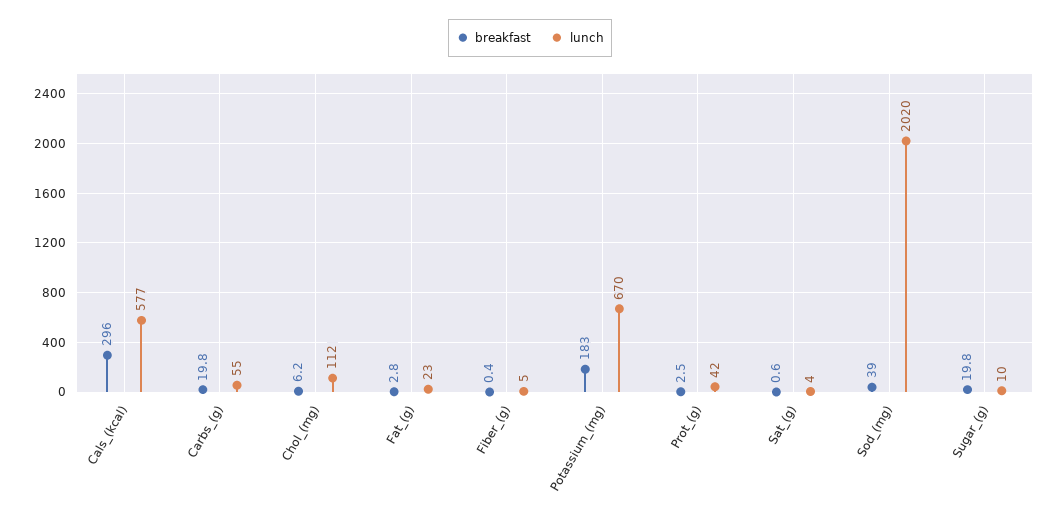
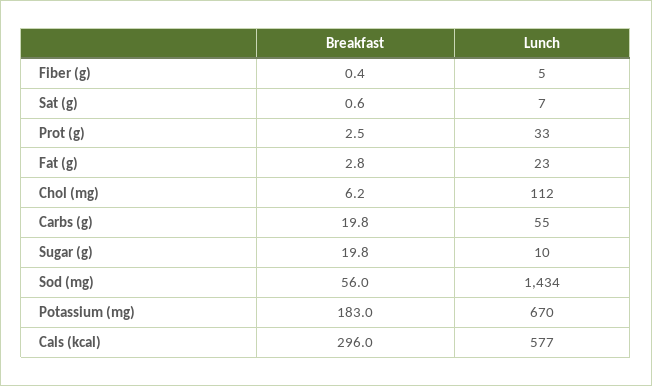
lunch, Prot_(g): 42 -> 33
lunch, Sat_(g): 4 -> 7
breakfast, Sod_(mg): 39 -> 56
lunch, Sod_(mg): 2020 -> 1434

